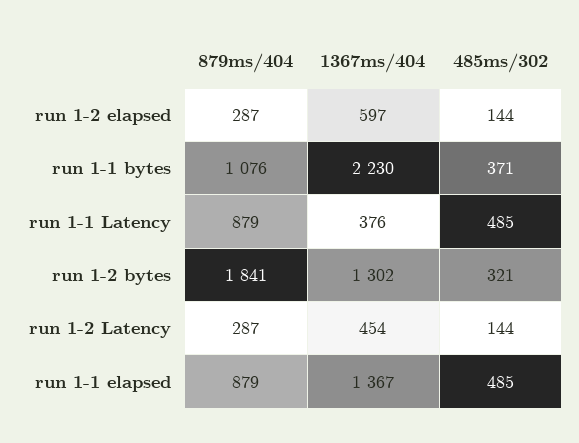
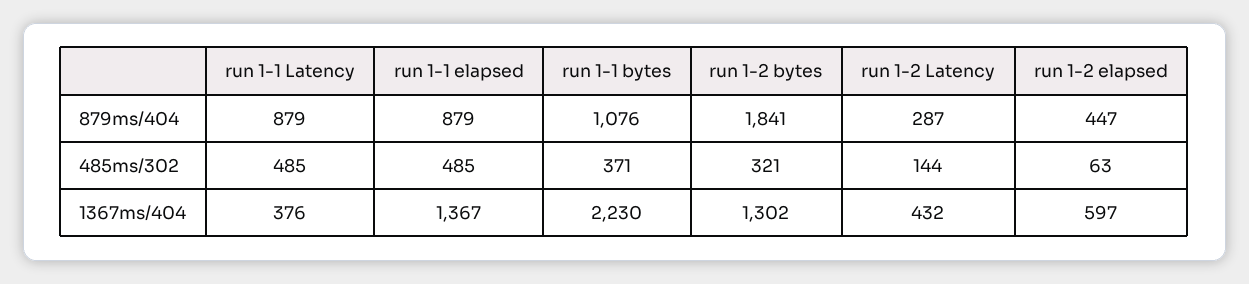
879ms/404, run 1-2 elapsed: 287 -> 447
485ms/302, run 1-2 elapsed: 144 -> 63
1367ms/404, run 1-2 Latency: 454 -> 432

